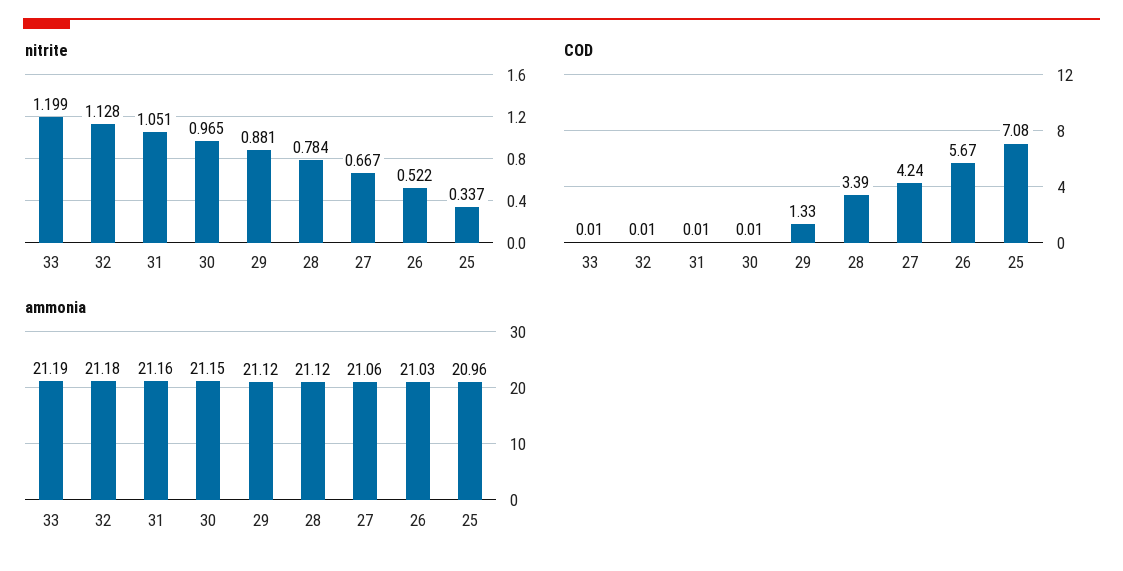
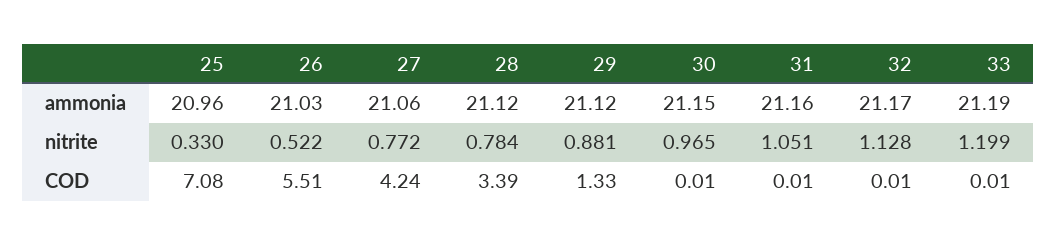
nitrite, 27: 0.667 -> 0.772
nitrite, 25: 0.337 -> 0.33
COD, 26: 5.67 -> 5.51
ammonia, 32: 21.18 -> 21.17

